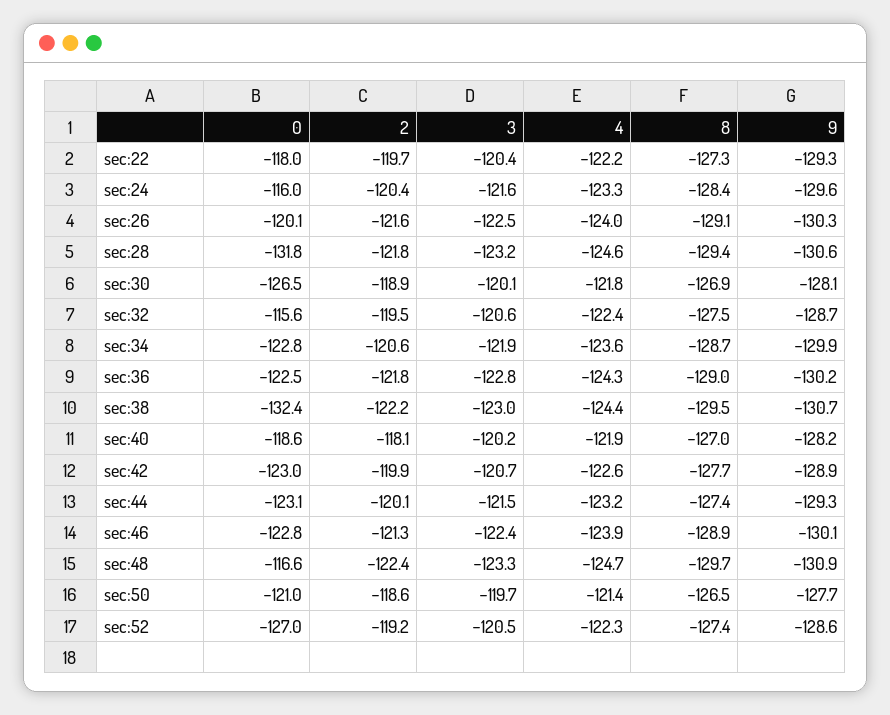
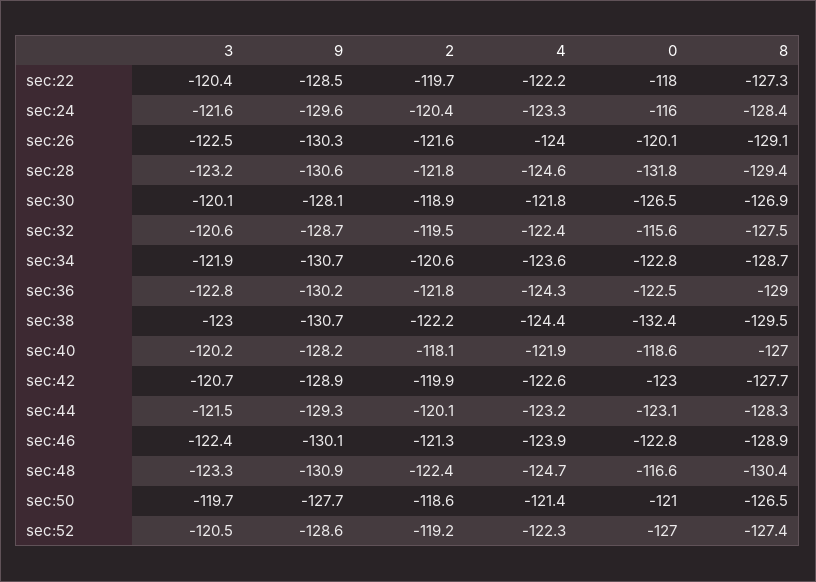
9, sec:22: -129.3 -> -128.5
9, sec:34: -129.9 -> -130.7
8, sec:44: -127.4 -> -128.3
8, sec:48: -129.7 -> -130.4

